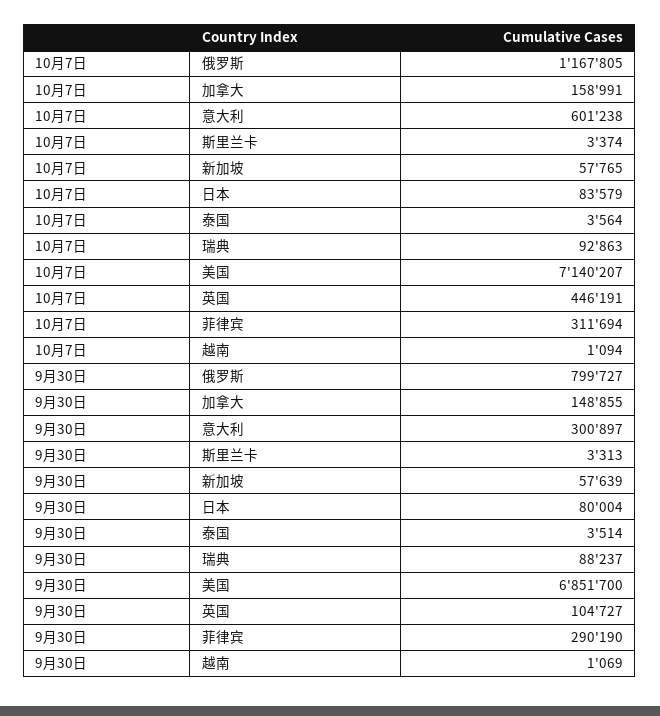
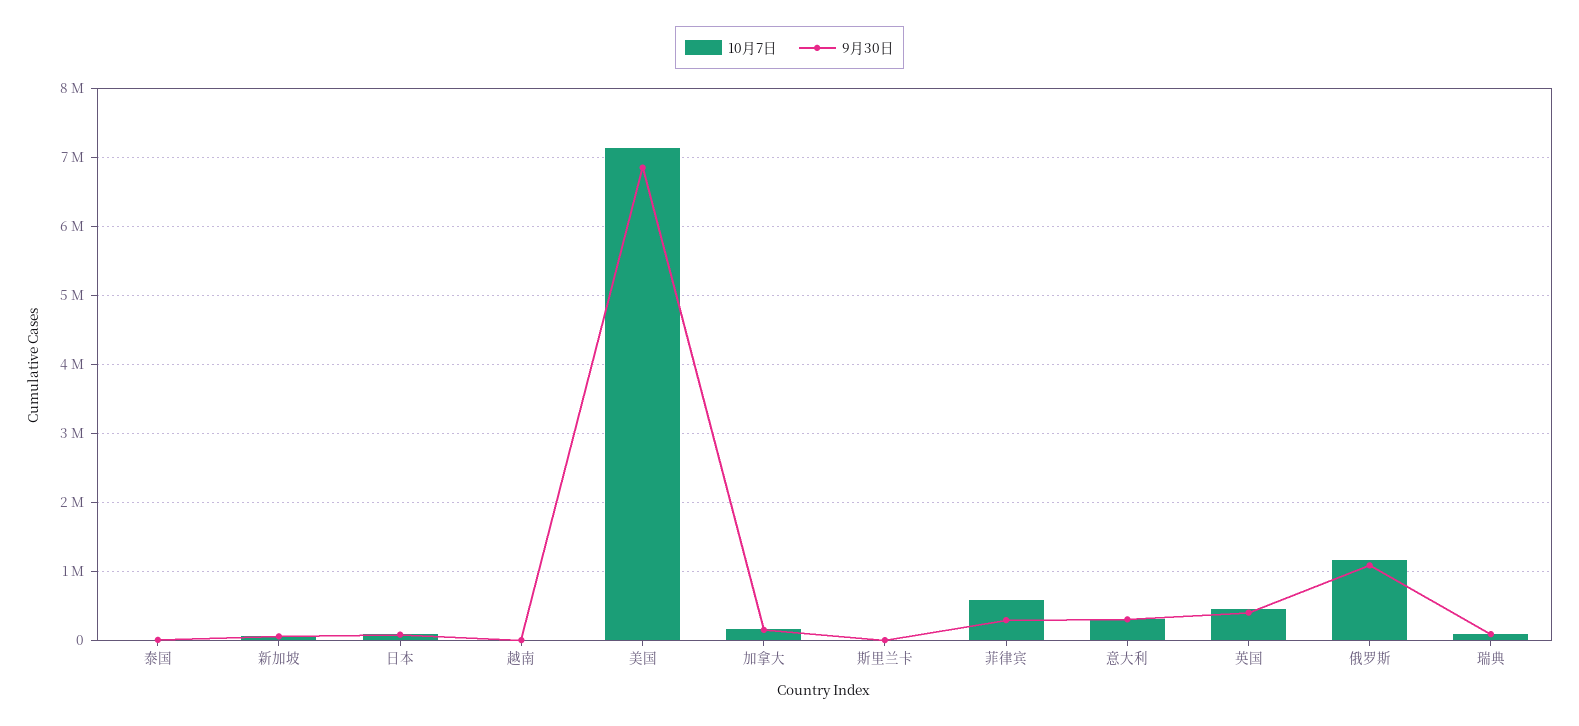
10月7日, 意大利: 601238 -> 300000
10月7日, 菲律宾: 311694 -> 600000
9月30日, 俄罗斯: 799727 -> 1100000
9月30日, 英国: 104727 -> 400000

